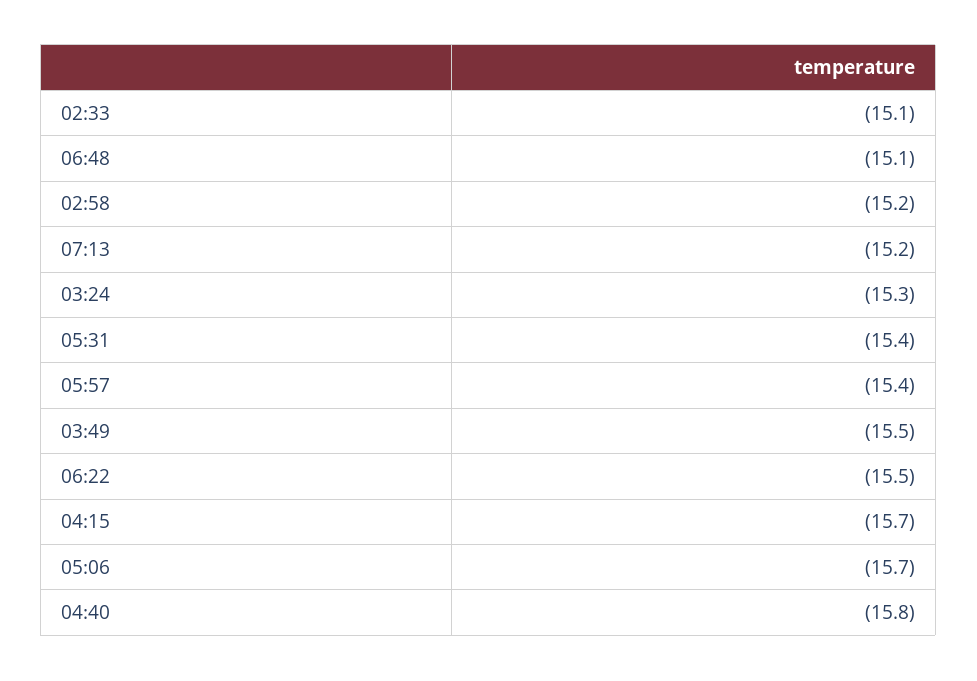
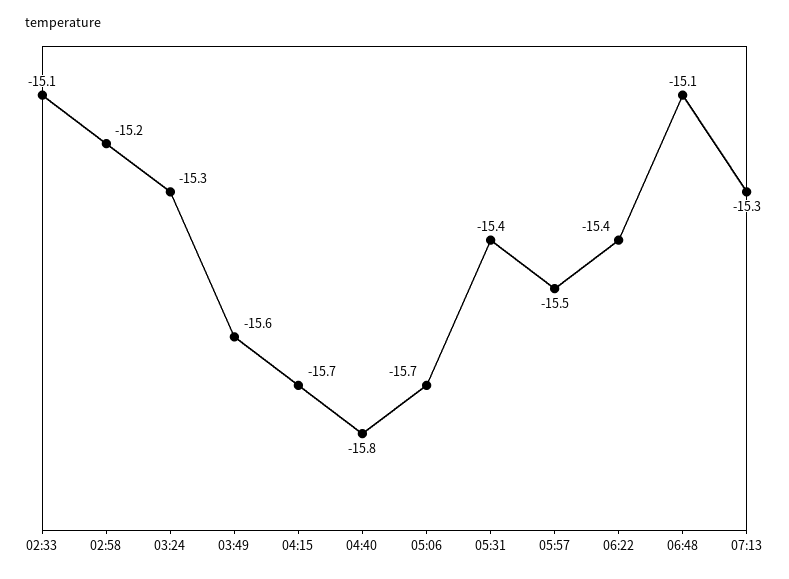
07:13: -15.2 -> -15.3
05:57: -15.4 -> -15.5
03:49: -15.5 -> -15.6
06:22: -15.5 -> -15.4

